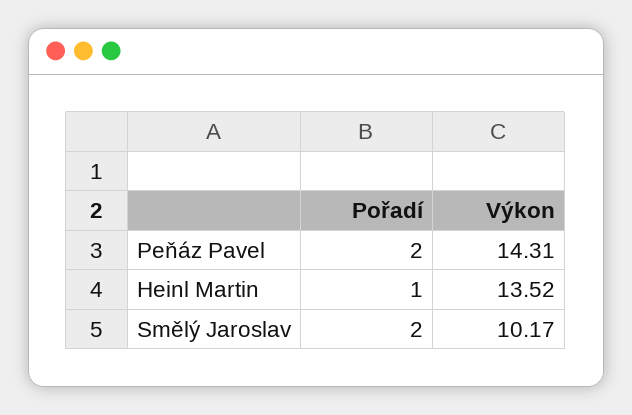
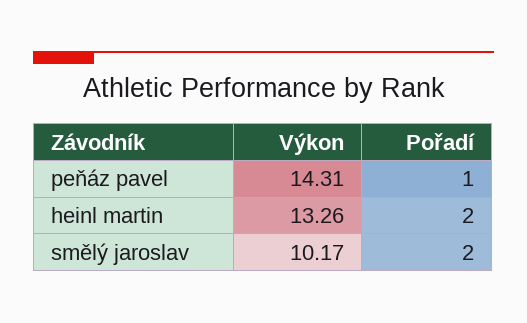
Pořadí, Peňáz Pavel: 2 -> 1
Pořadí, Heinl Martin: 1 -> 2
Výkon, Heinl Martin: 13.52 -> 13.26

